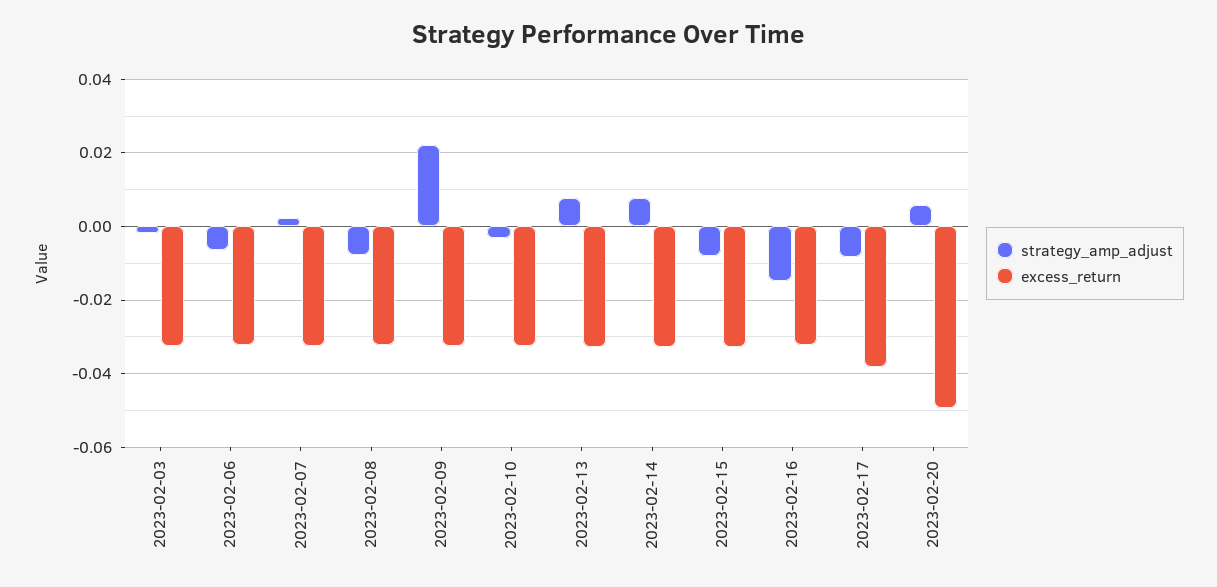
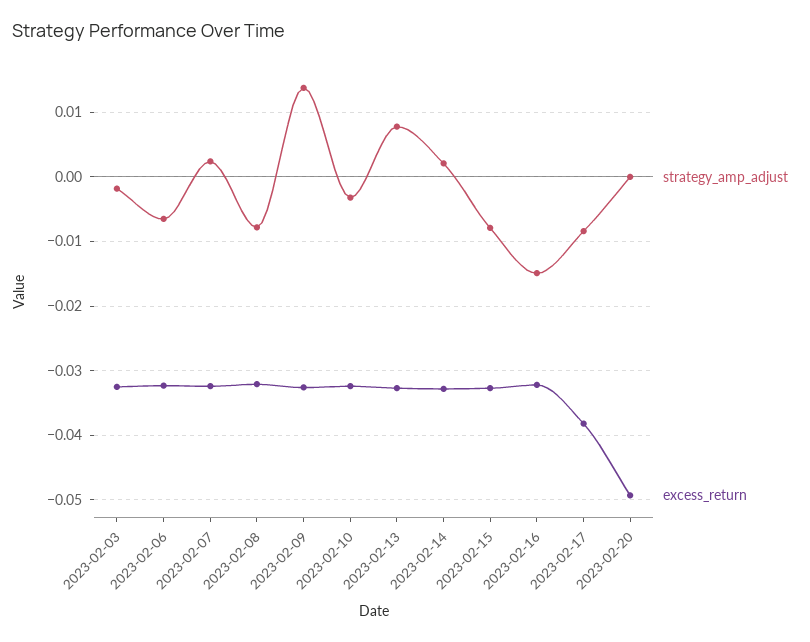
strategy_amp_adjust, 2023-02-09: 0.022 -> 0.014
strategy_amp_adjust, 2023-02-14: 0.008 -> 0.002
strategy_amp_adjust, 2023-02-20: 0.006 -> 0

